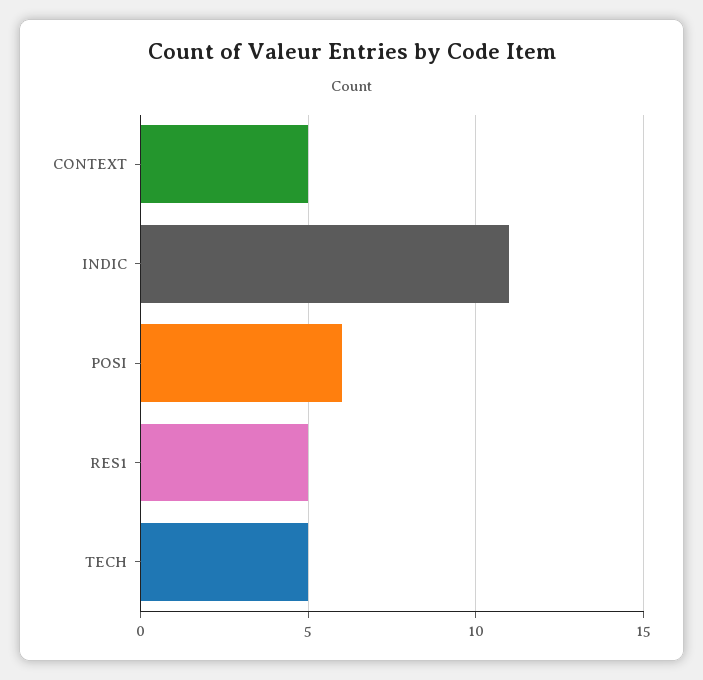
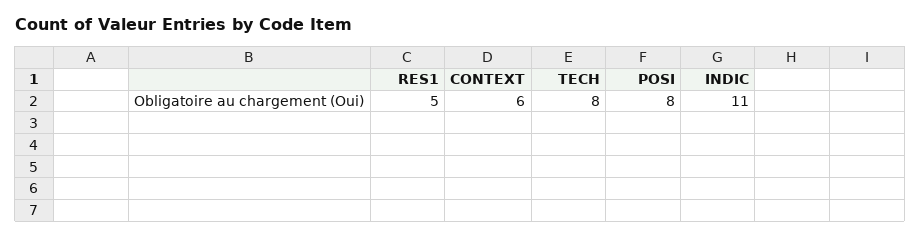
CONTEXT: 5 -> 6
POSI: 6 -> 8
TECH: 5 -> 8

